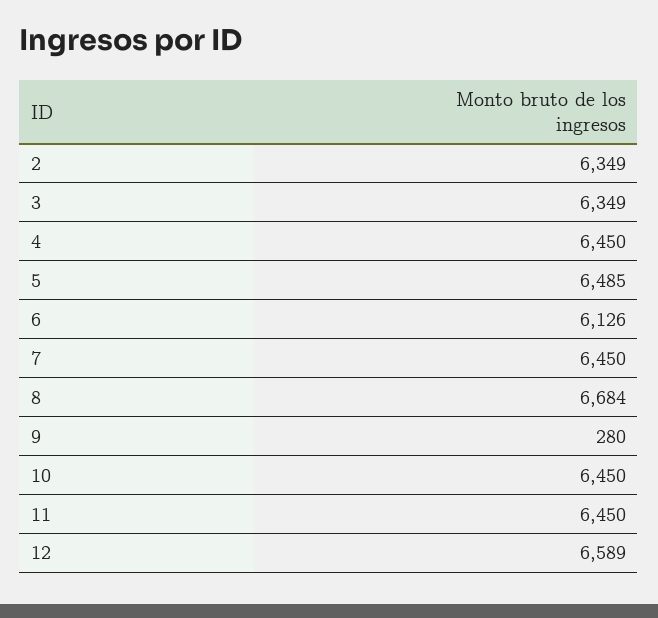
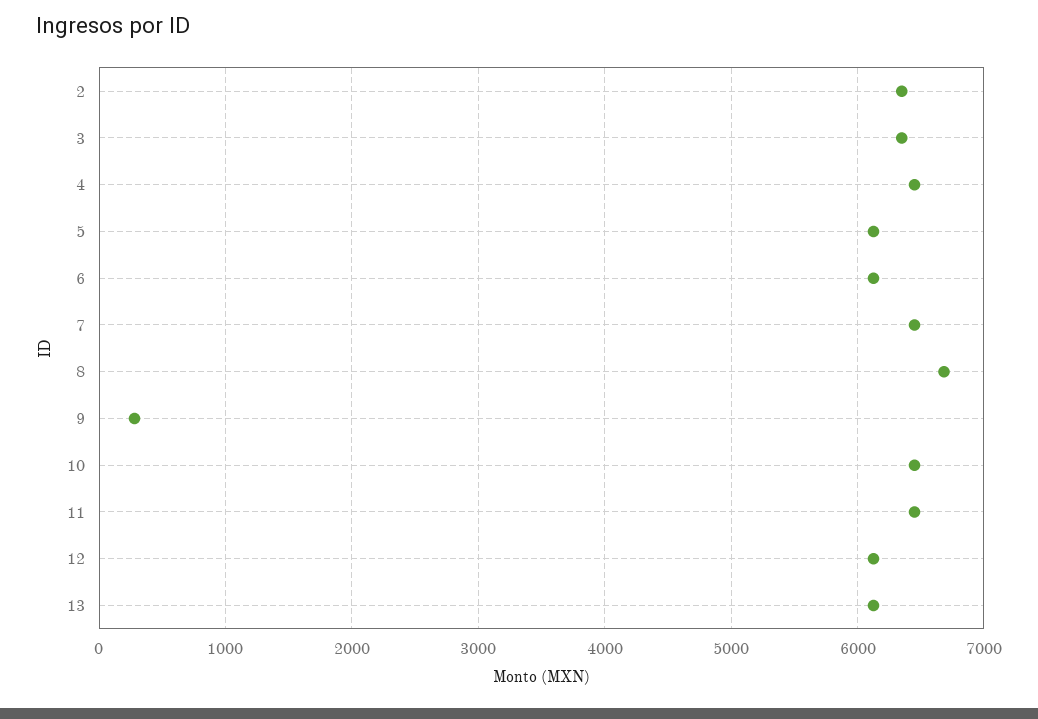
5: 6485 -> 6100
12: 6589 -> 6100
13: none -> 6100

